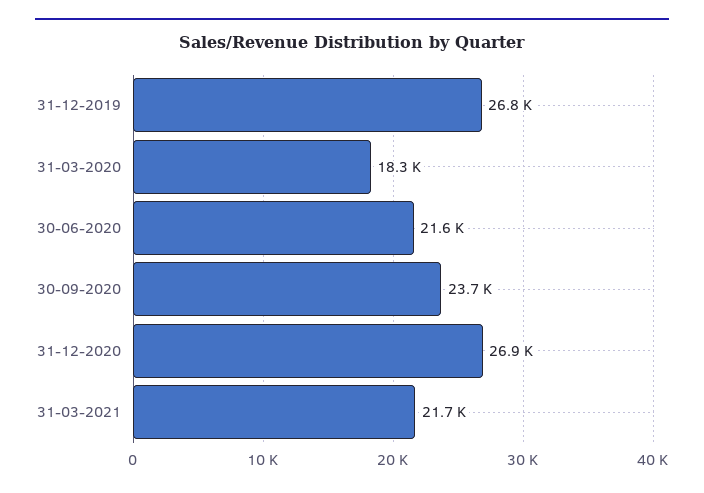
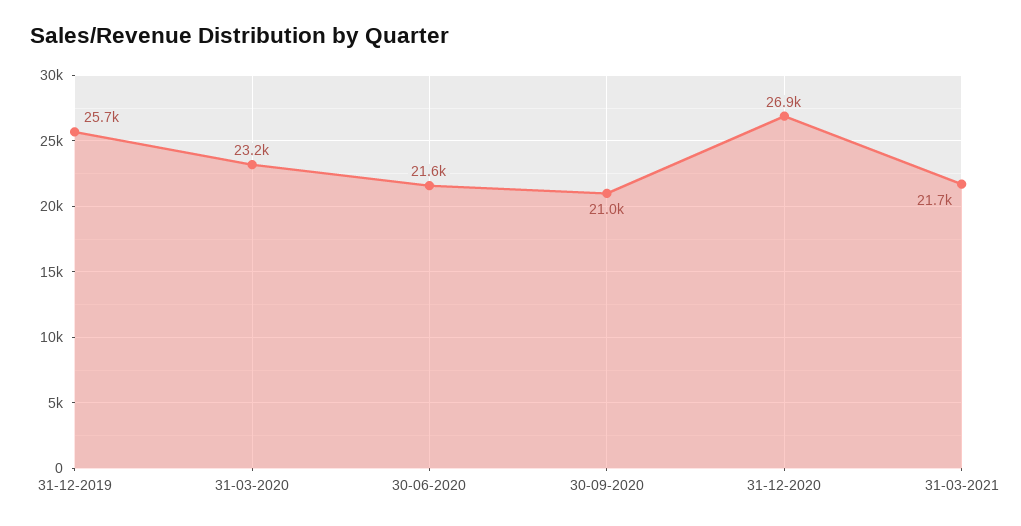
31-12-2019: 26800 -> 25700
31-03-2020: 18300 -> 23200
30-09-2020: 23700 -> 21000

